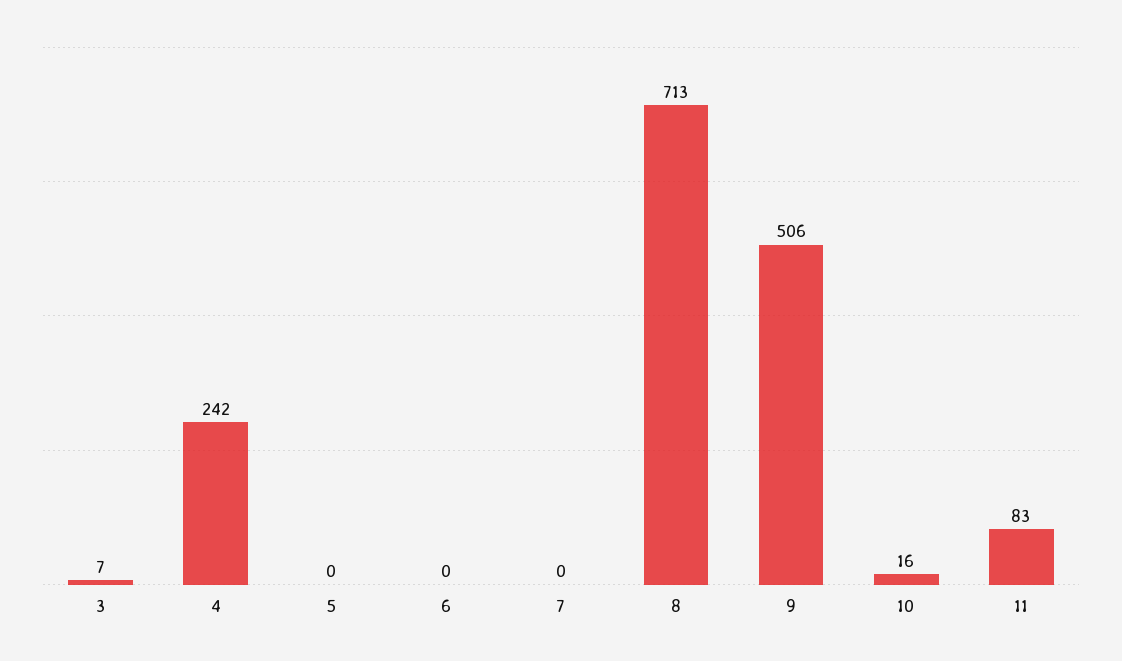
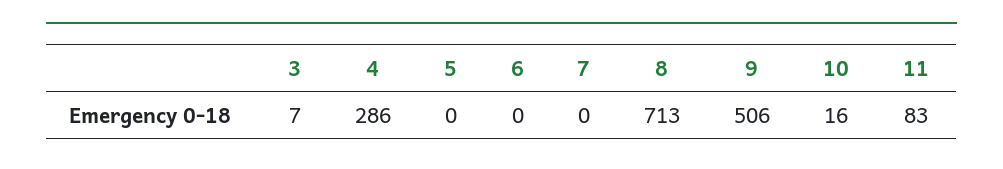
4: 242 -> 286

